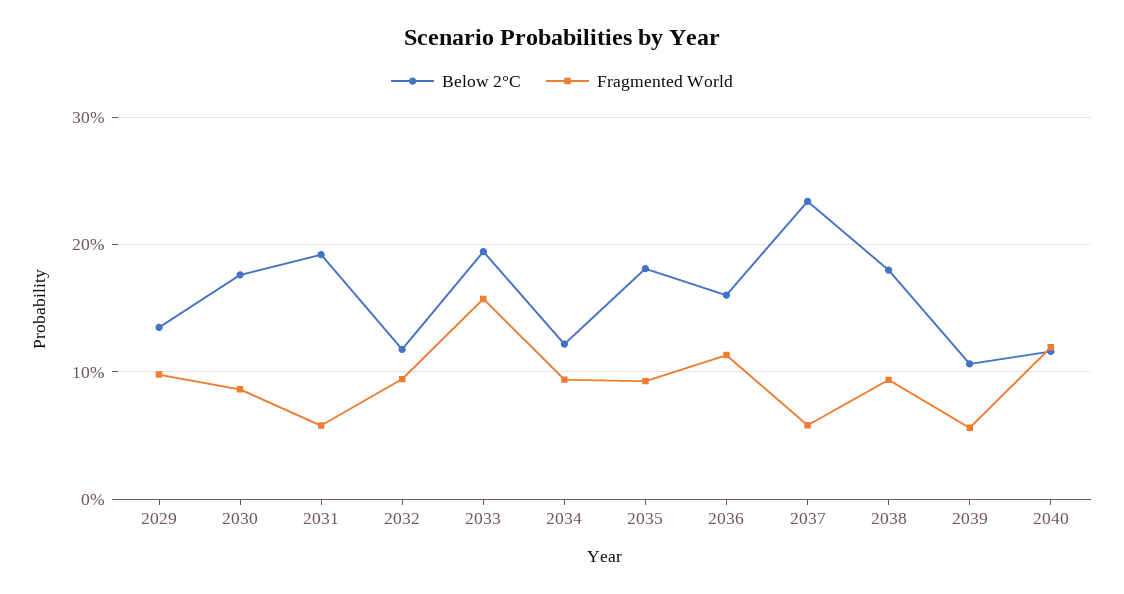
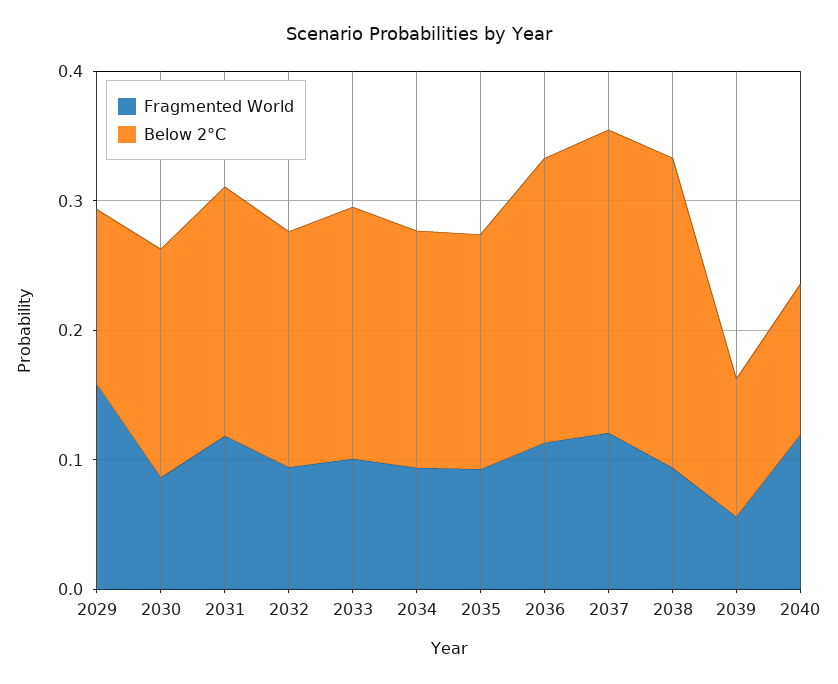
Fragmented World, 2029: 0.1 -> 0.16
Fragmented World, 2031: 0.06 -> 0.12
Below 2°C, 2032: 0.12 -> 0.18
Fragmented World, 2033: 0.16 -> 0.1
Below 2°C, 2034: 0.12 -> 0.18
Below 2°C, 2036: 0.16 -> 0.22
Fragmented World, 2037: 0.06 -> 0.12
Below 2°C, 2038: 0.18 -> 0.24

